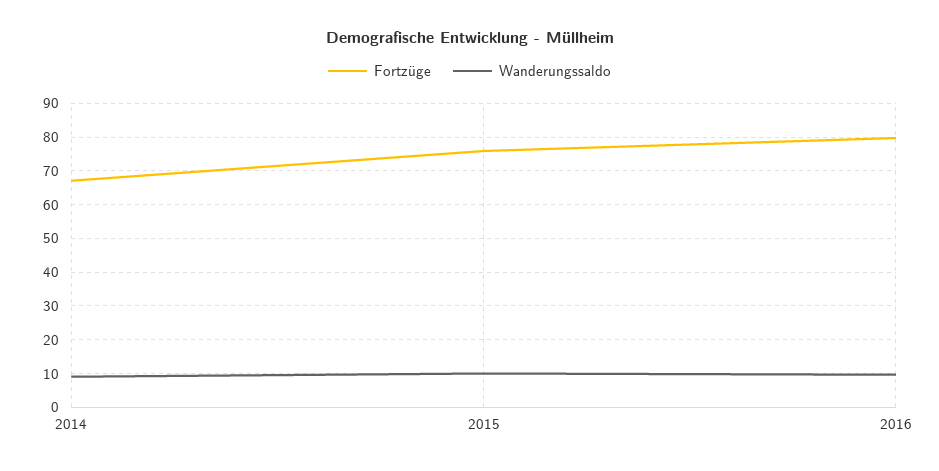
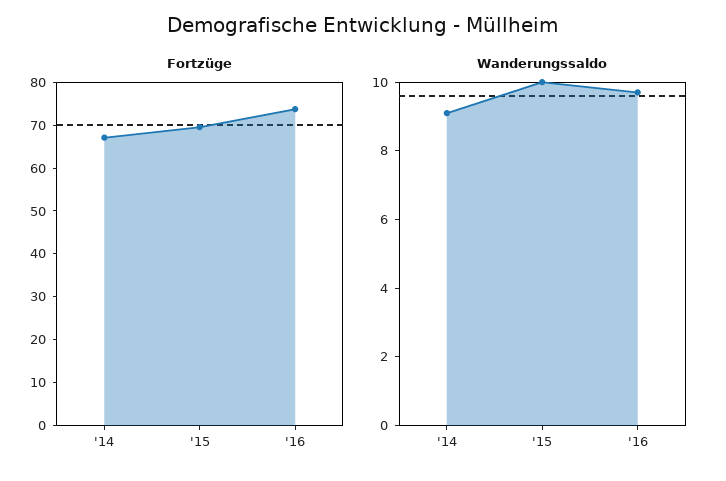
Fortzüge, 2015: 76 -> 70
Fortzüge, 2016: 80 -> 74

